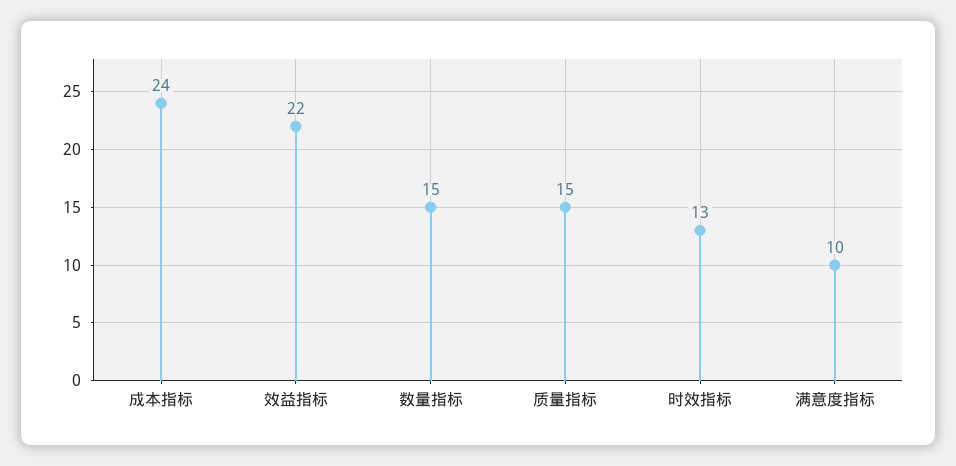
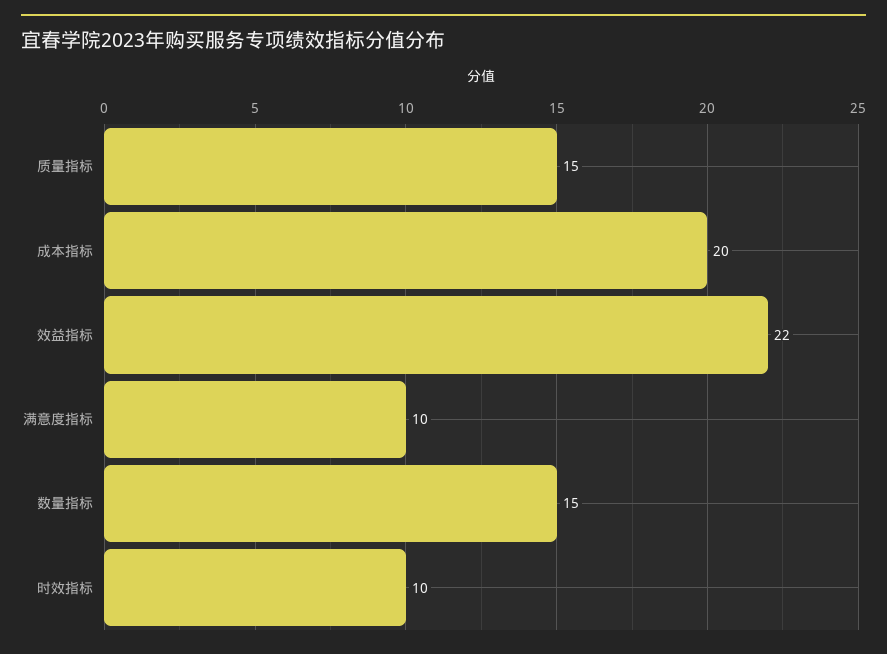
成本指标: 24 -> 20
时效指标: 13 -> 10

